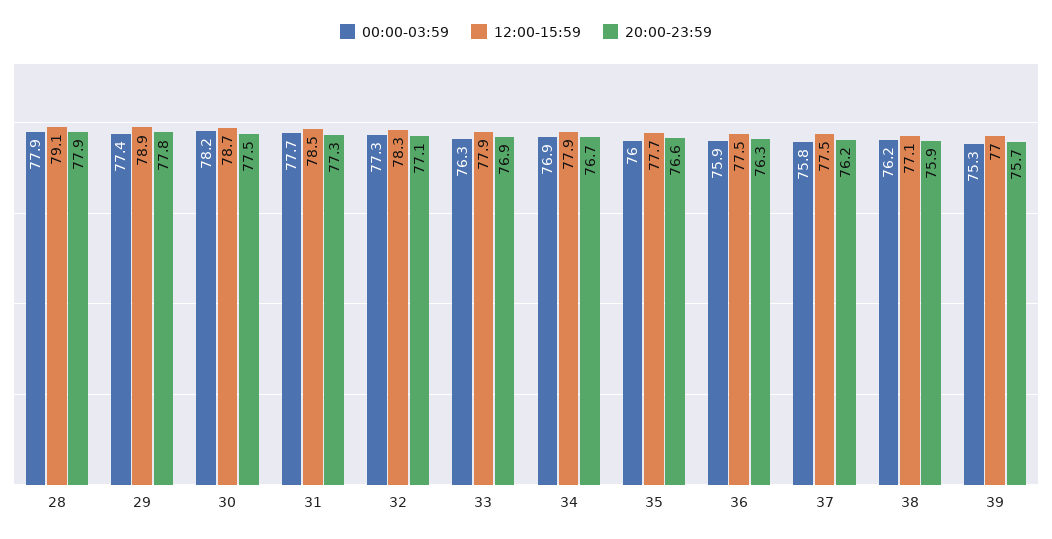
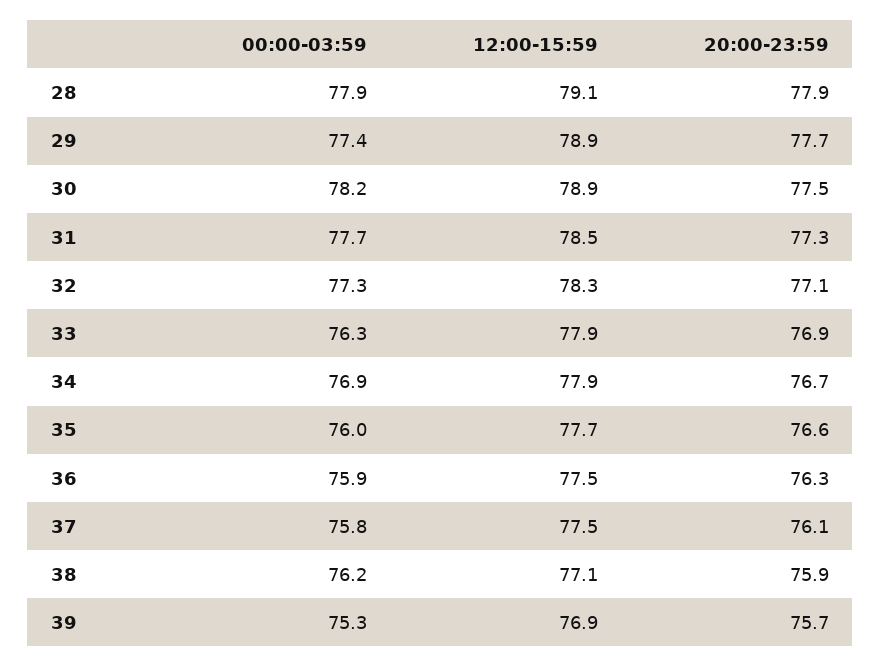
20:00-23:59, 29: 77.8 -> 77.7
12:00-15:59, 30: 78.7 -> 78.9
20:00-23:59, 37: 76.2 -> 76.1
12:00-15:59, 39: 77 -> 76.9

